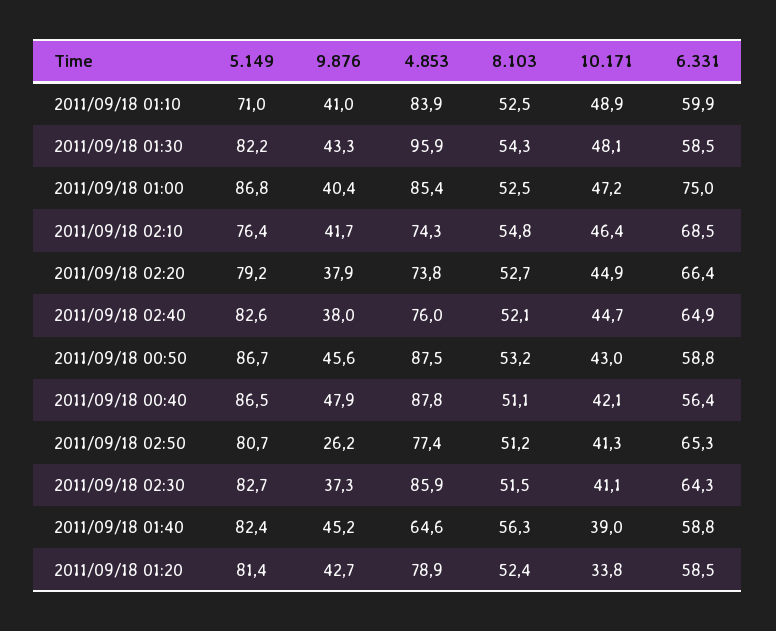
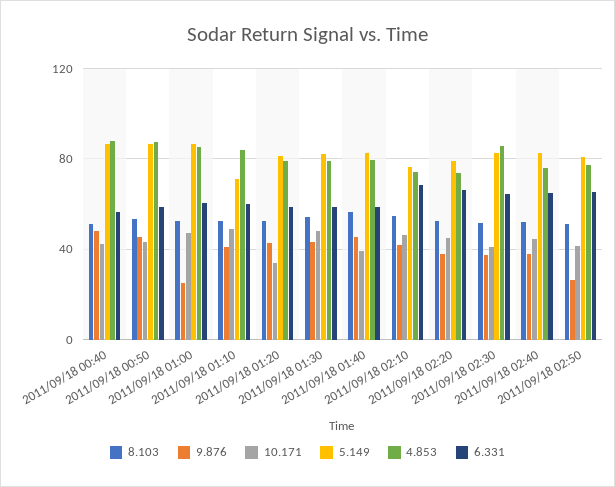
4.853, 2011/09/18 01:30: 95.9 -> 80
9.876, 2011/09/18 01:00: 40.4 -> 25
6.331, 2011/09/18 01:00: 75 -> 60
4.853, 2011/09/18 01:40: 64.6 -> 80

